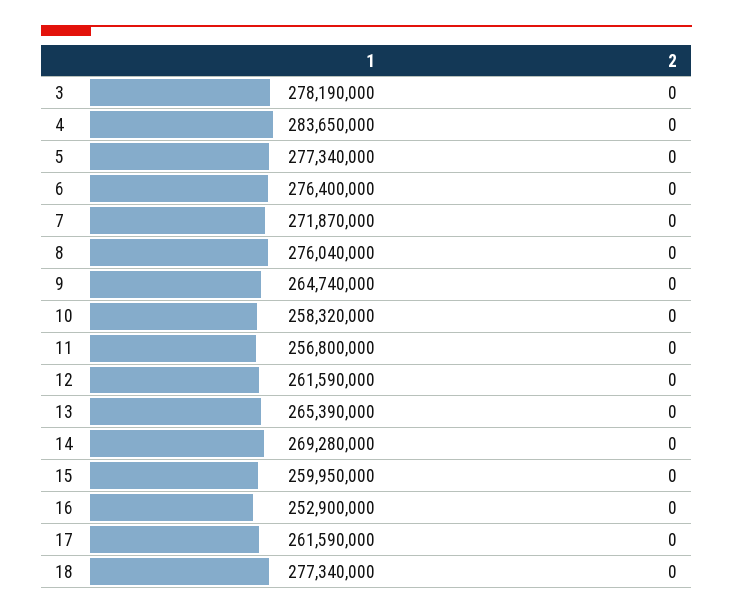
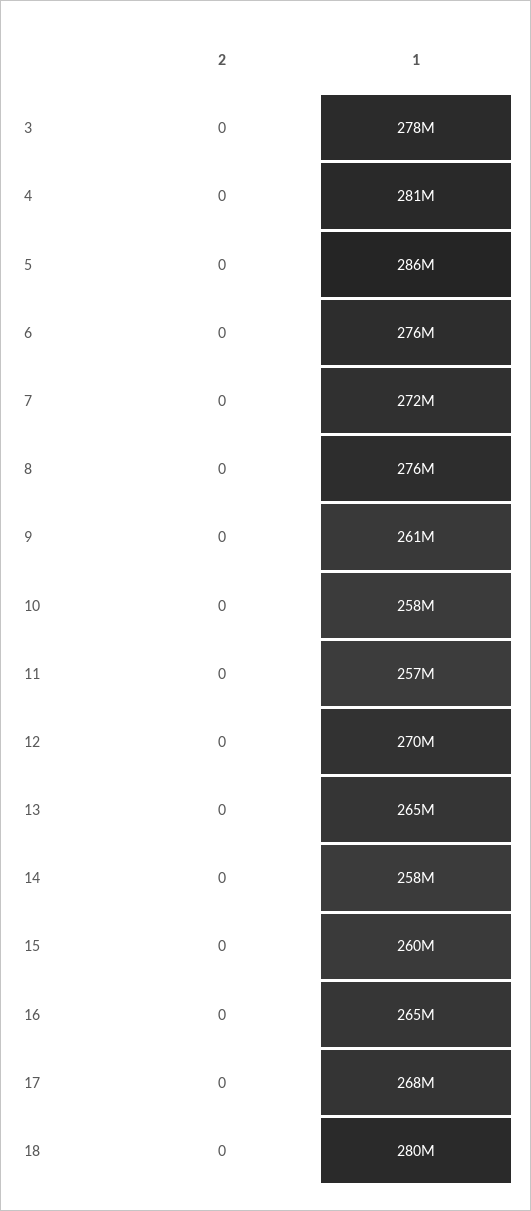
1, 4: 283650000 -> 281000000
1, 5: 277340000 -> 286000000
1, 9: 264740000 -> 261000000
1, 12: 261590000 -> 270000000
1, 14: 269280000 -> 258000000
1, 16: 252900000 -> 265000000
1, 17: 261590000 -> 268000000
1, 18: 277340000 -> 280000000

